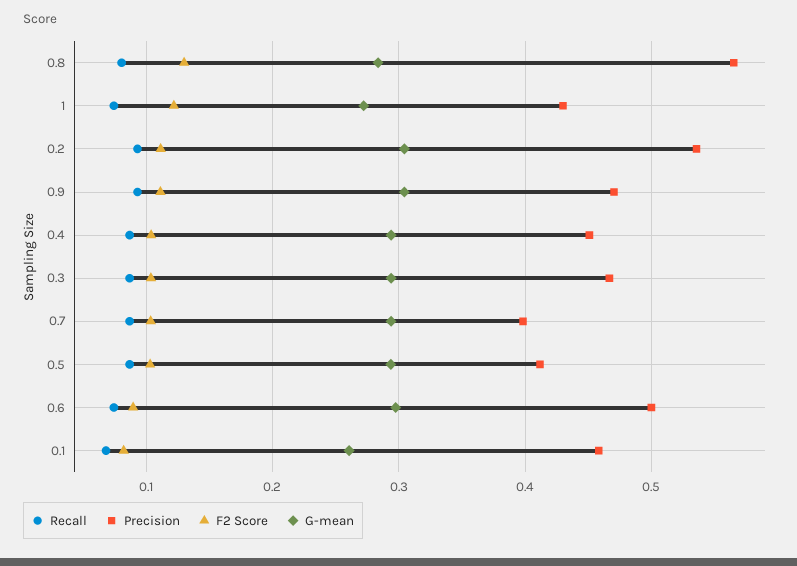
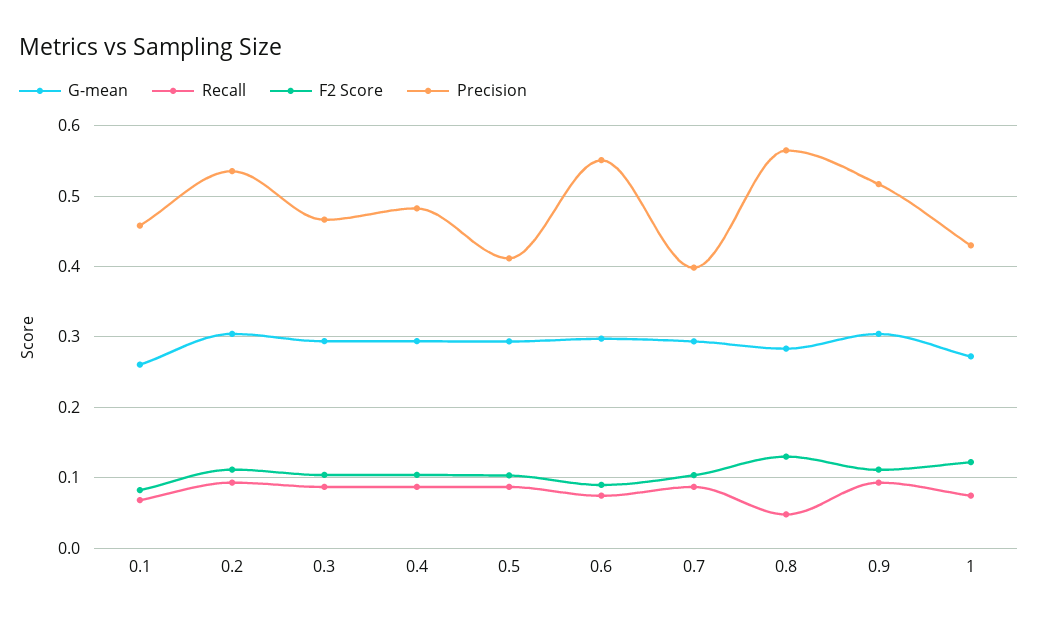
Recall, 0.8: 0.08 -> 0.05
Precision, 0.9: 0.47 -> 0.52
Precision, 0.4: 0.45 -> 0.48
Precision, 0.6: 0.5 -> 0.55

